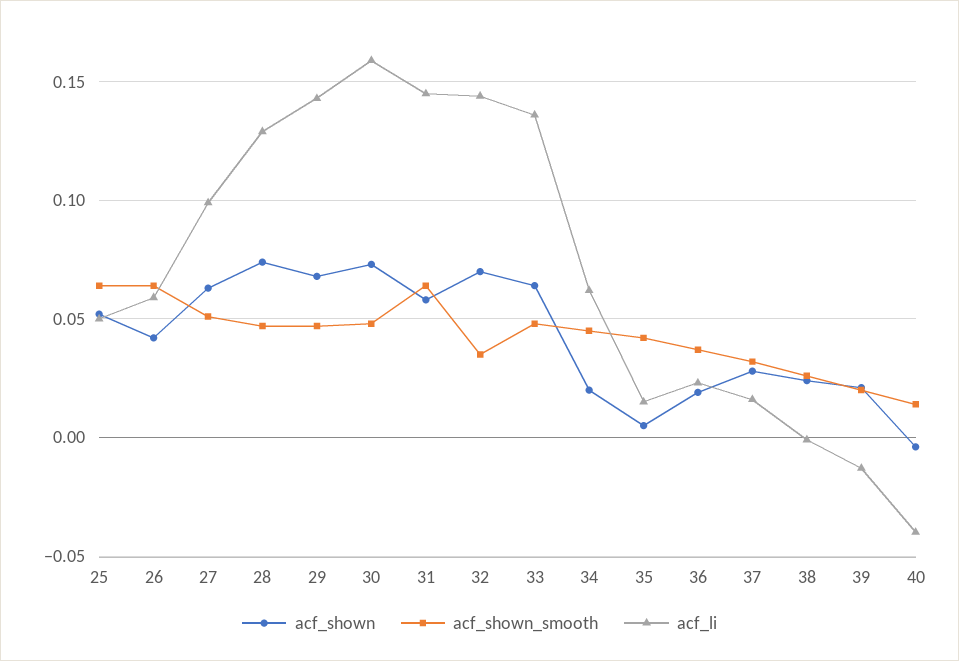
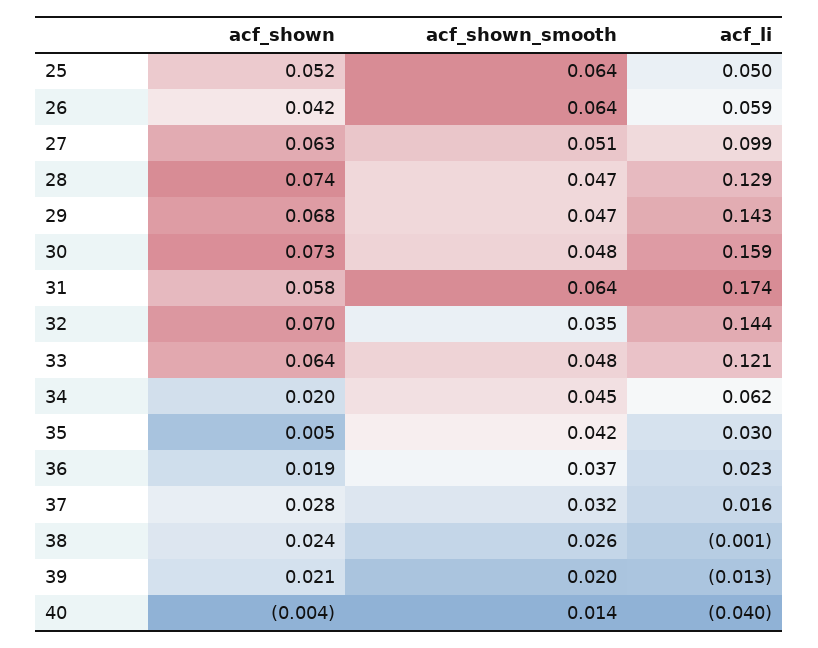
acf_li, 31: 0.145 -> 0.174
acf_li, 33: 0.135 -> 0.121
acf_li, 35: 0.015 -> 0.03

